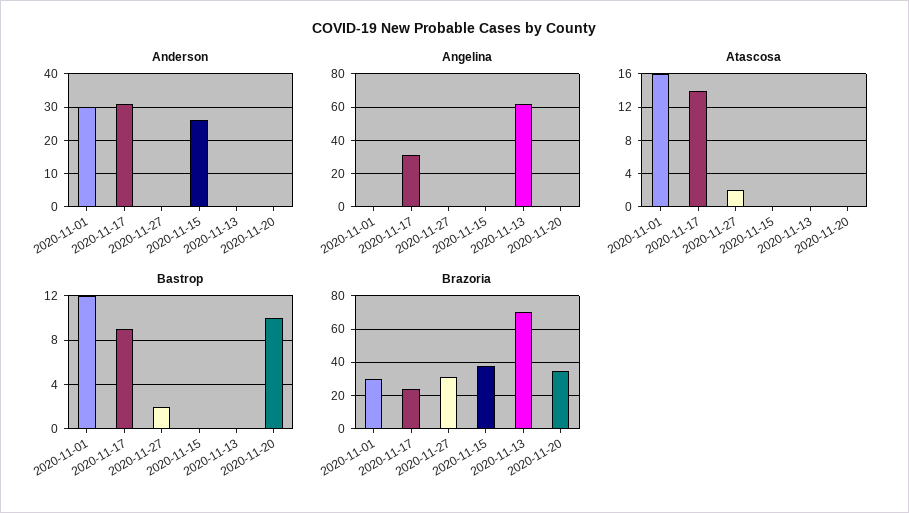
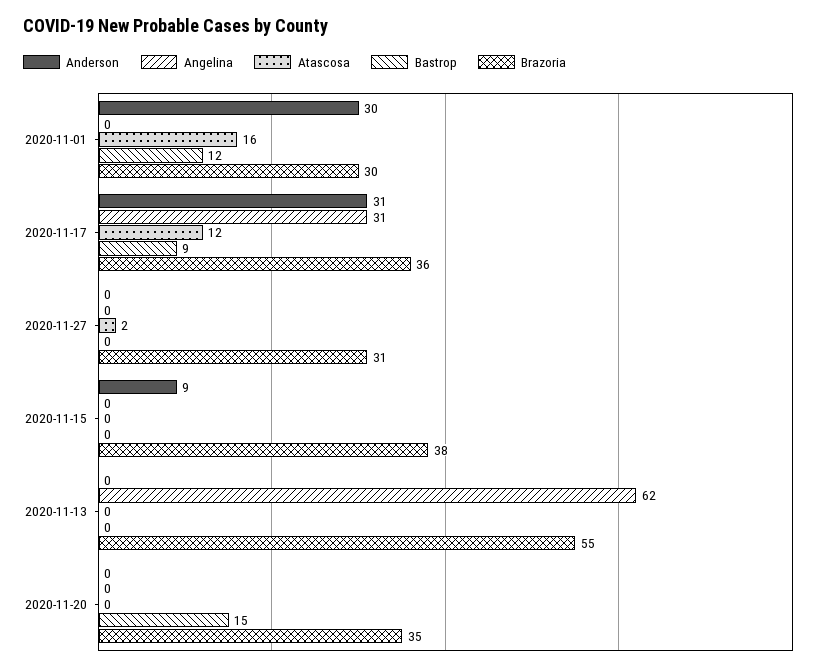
Anderson, 2020-11-15: 25 -> 9
Atascosa, 2020-11-17: 14 -> 12
Bastrop, 2020-11-27: 2 -> 0
Bastrop, 2020-11-20: 10 -> 15
Brazoria, 2020-11-17: 25 -> 36
Brazoria, 2020-11-13: 70 -> 55

